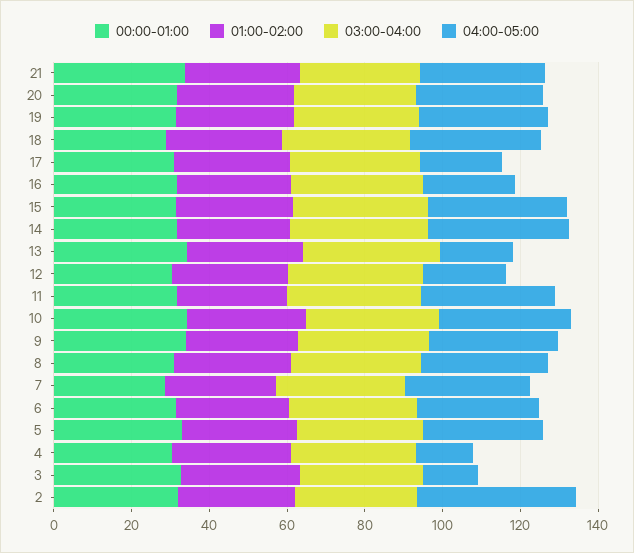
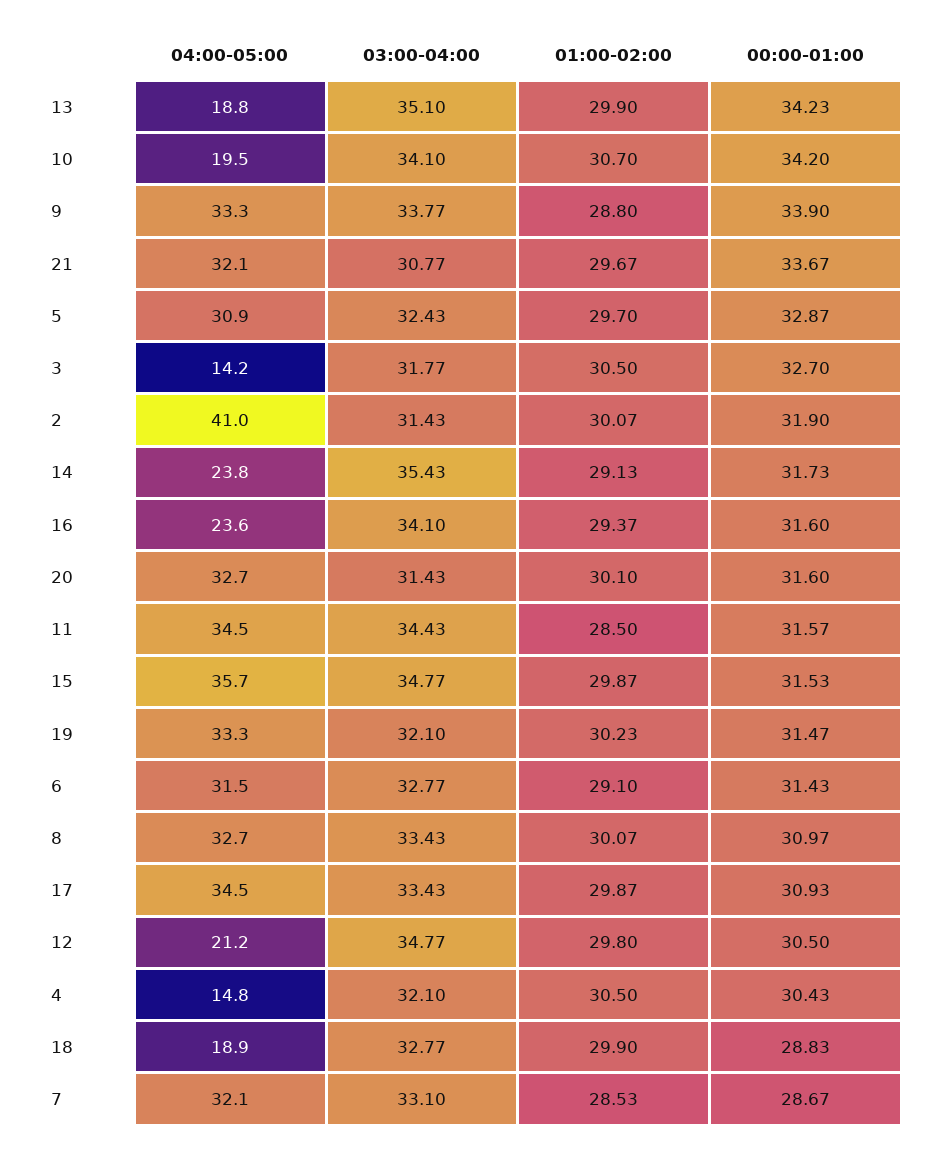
04:00-05:00, 18: 35 -> 18.9
04:00-05:00, 17: 20 -> 34.5
04:00-05:00, 14: 35 -> 23.8
04:00-05:00, 10: 35 -> 19.5

